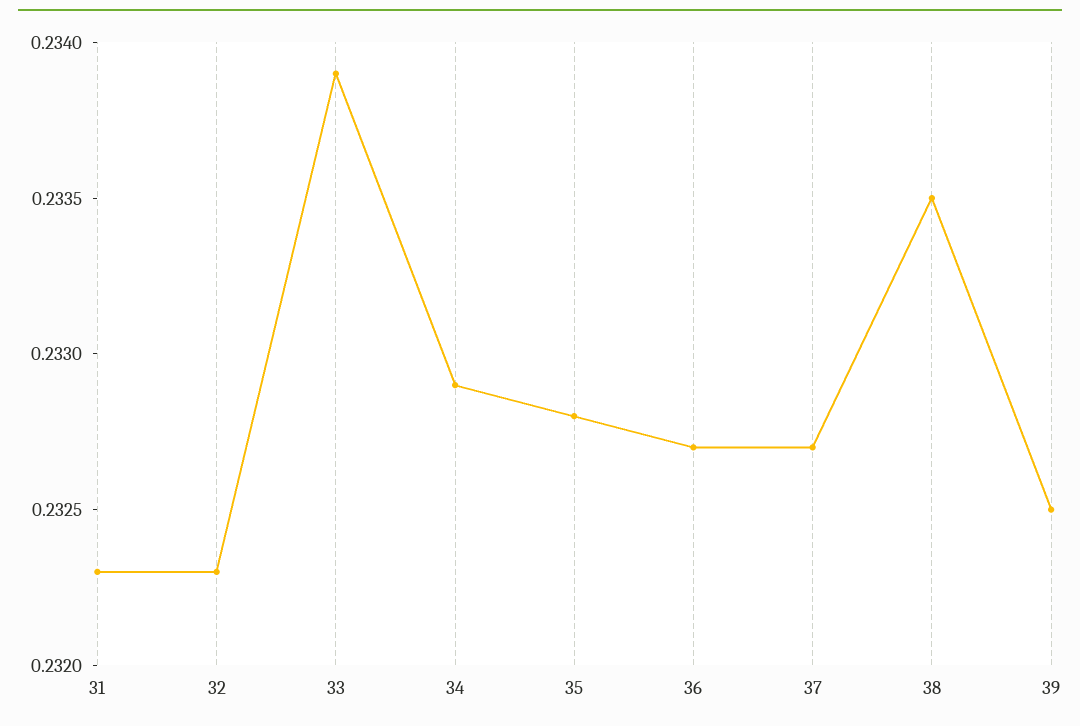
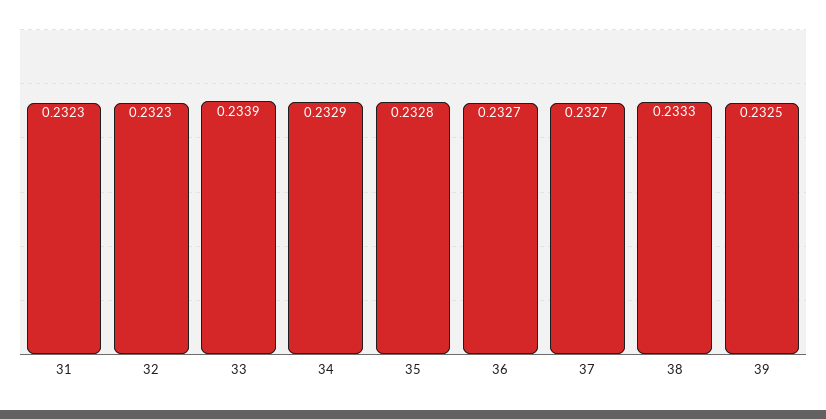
38: 0.2335 -> 0.2333

